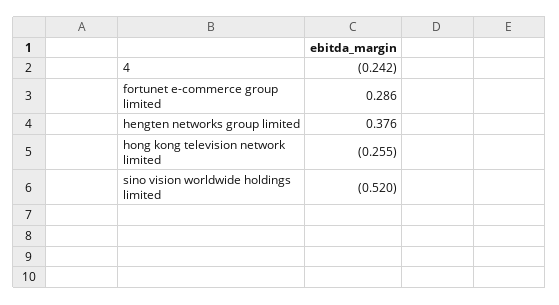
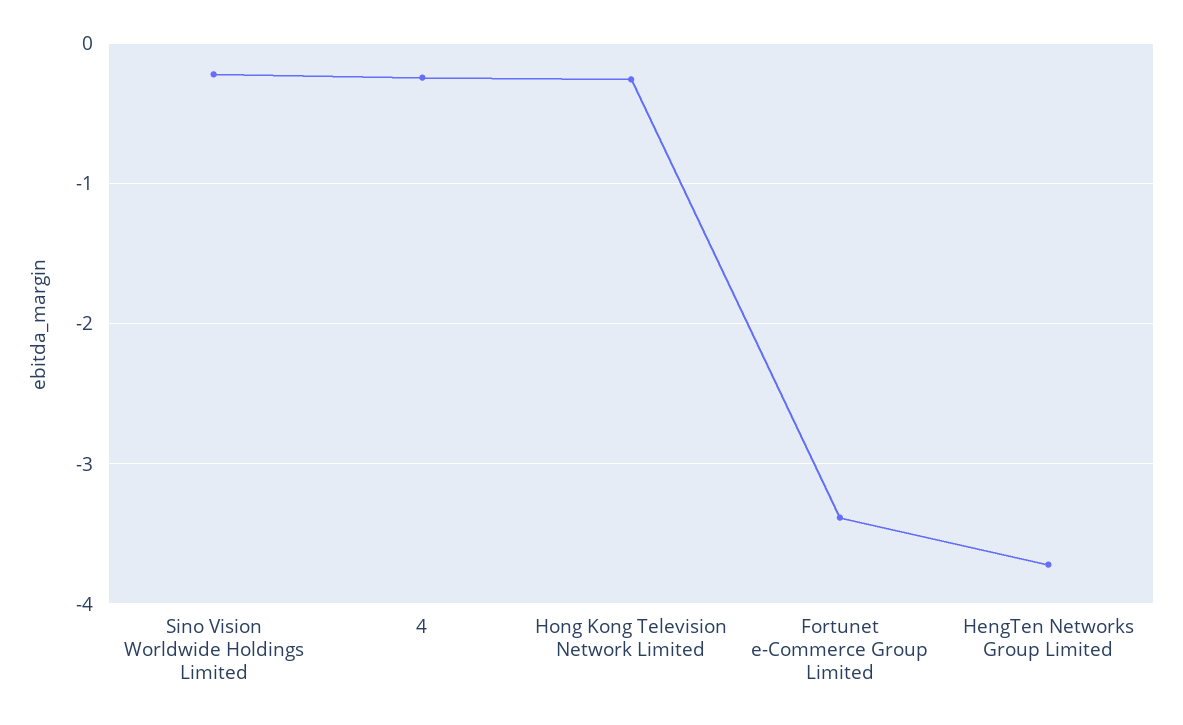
fortunet e-commerce group limited: 0.286 -> -3.4
hengten networks group limited: 0.376 -> -3.7
sino vision worldwide holdings limited: -0.52 -> -0.2

